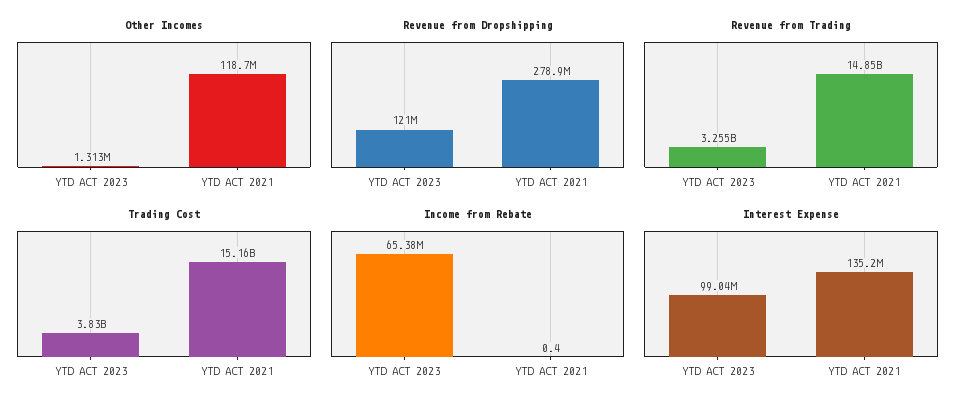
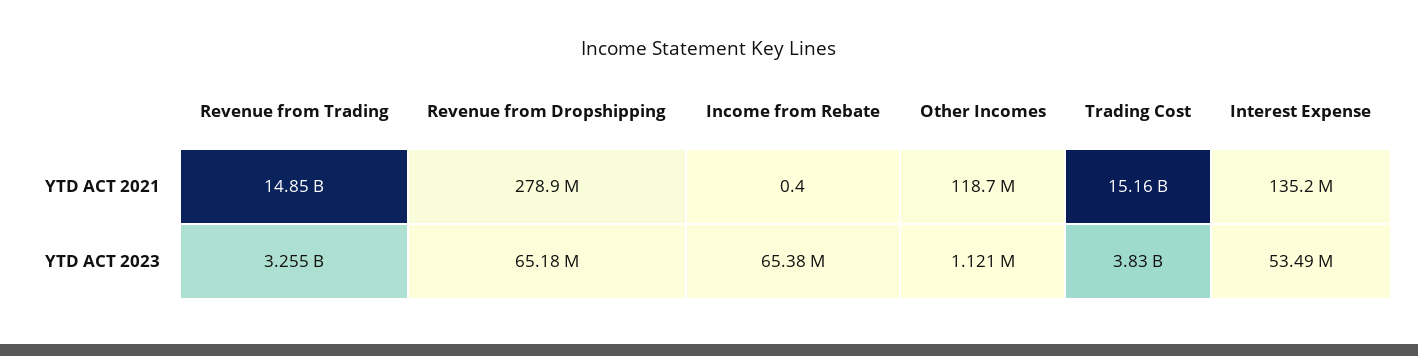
Other Incomes, YTD ACT 2023: 1313000 -> 1121000
Revenue from Dropshipping, YTD ACT 2023: 121000000 -> 65180000
Interest Expense, YTD ACT 2023: 99040000 -> 53490000

